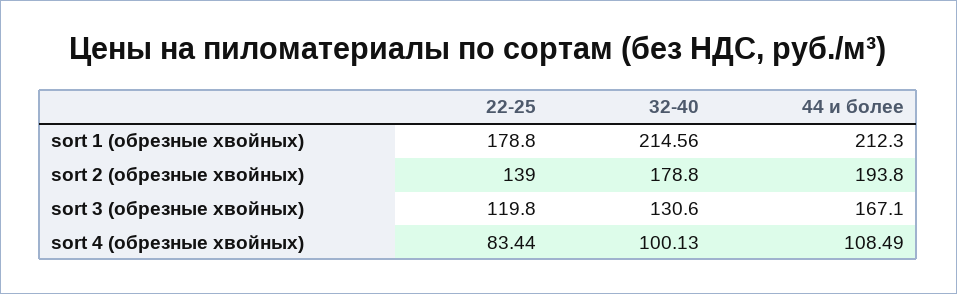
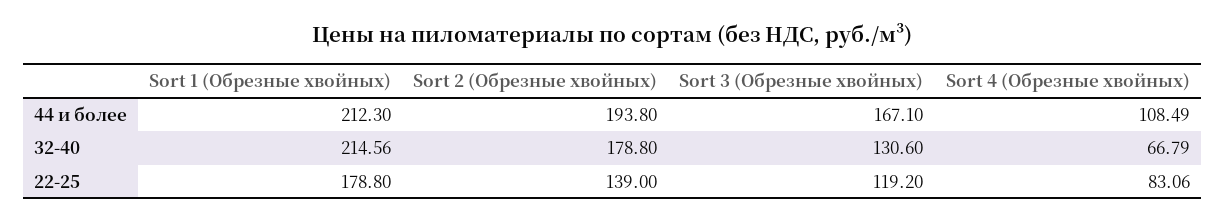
22-25, sort 3 (обрезные хвойных): 119.8 -> 119.2
22-25, sort 4 (обрезные хвойных): 83.44 -> 83.06
32-40, sort 4 (обрезные хвойных): 100.13 -> 66.79

